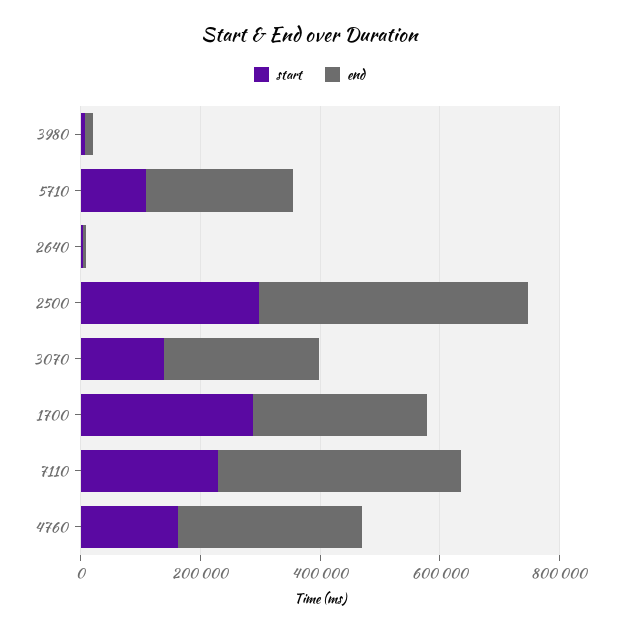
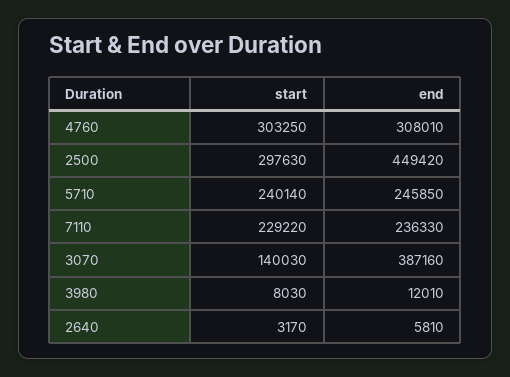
start, 5710: 100000 -> 240140
end, 3070: 250000 -> 387160
start, 1700: 300000 -> none
end, 1700: 300000 -> none
end, 7110: 400000 -> 236330
start, 4760: 150000 -> 303250

